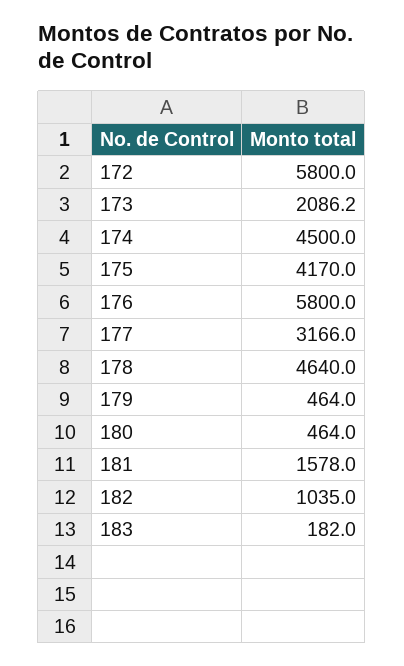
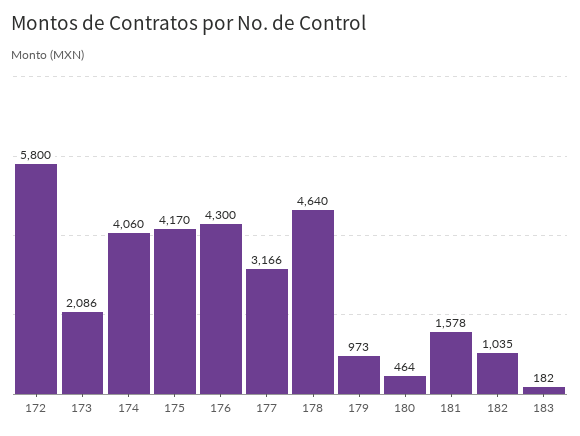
174: 4500 -> 4060
176: 5800 -> 4300
179: 464 -> 973

